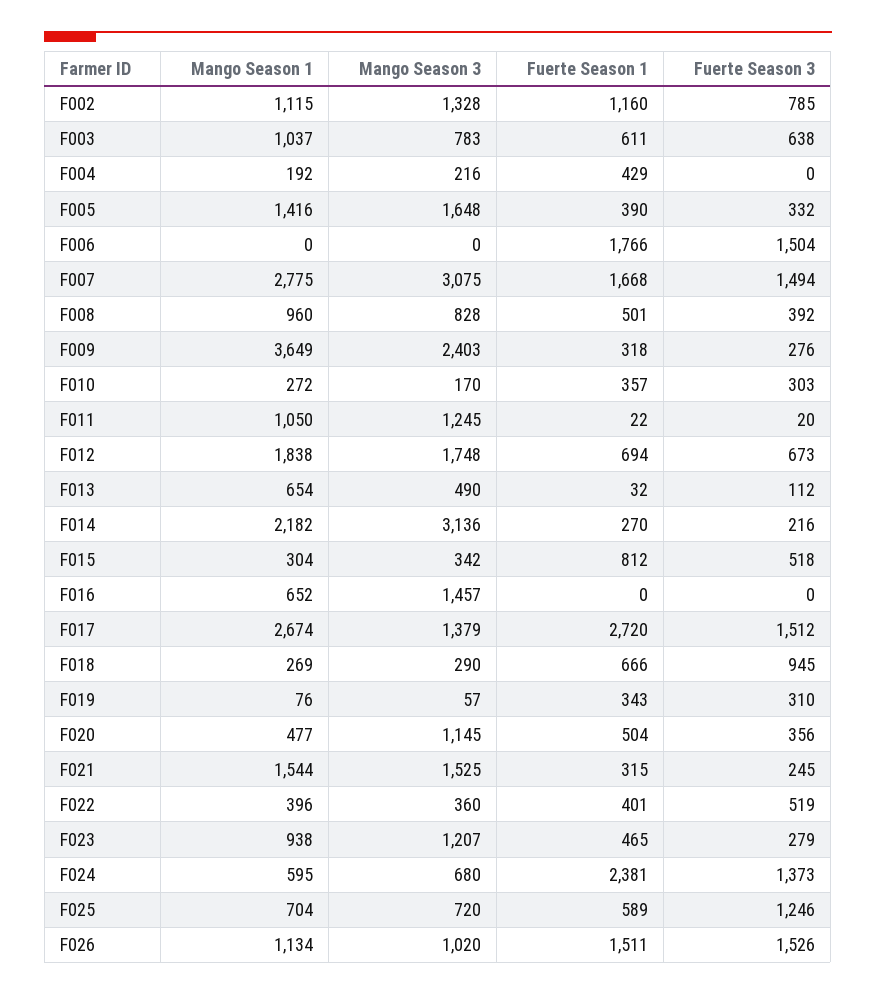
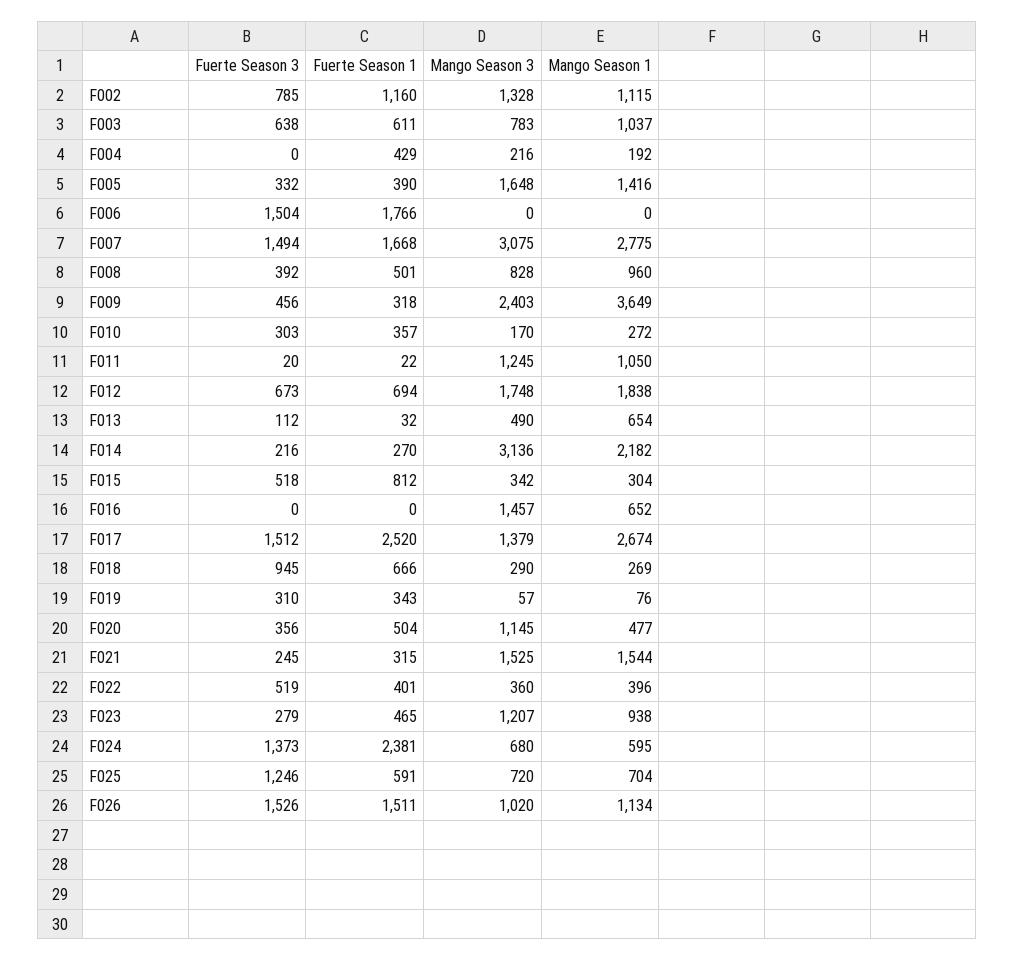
Fuerte Season 3, F009: 276 -> 456
Fuerte Season 1, F017: 2720 -> 2520
Fuerte Season 1, F025: 589 -> 591

